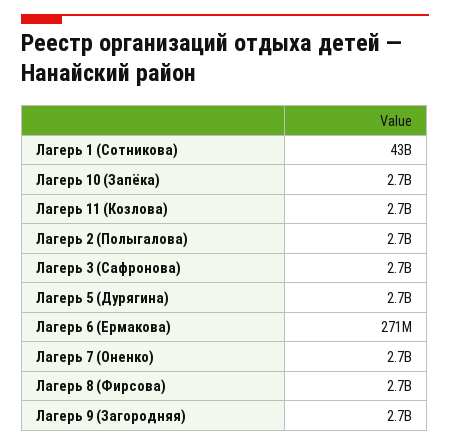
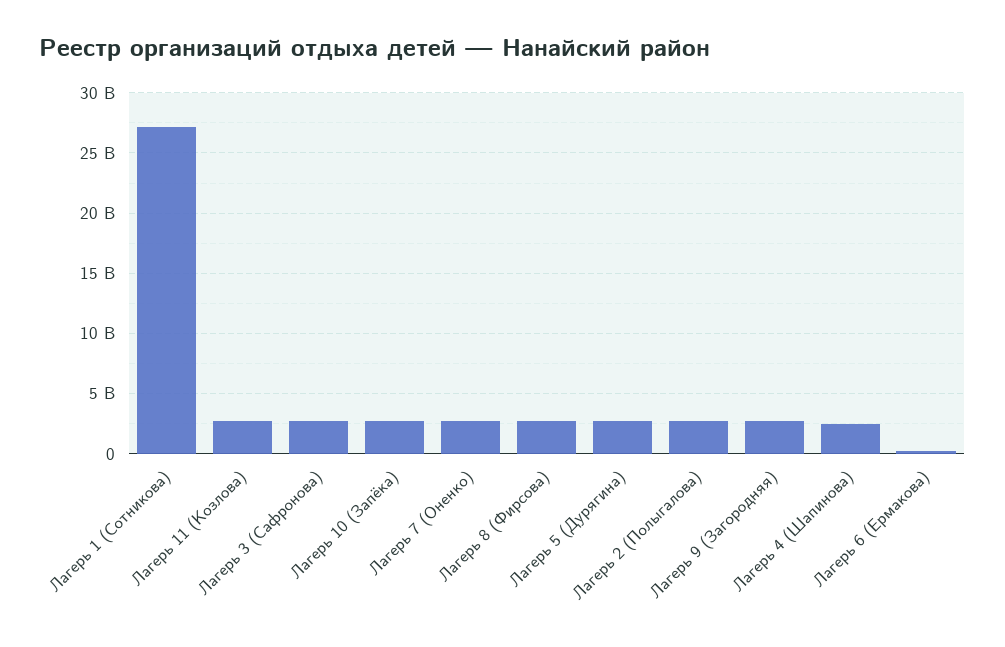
Лагерь 1 (Сотникова): 43000000000 -> 27000000000
Лагерь 4 (Шапинова): none -> 2500000000

